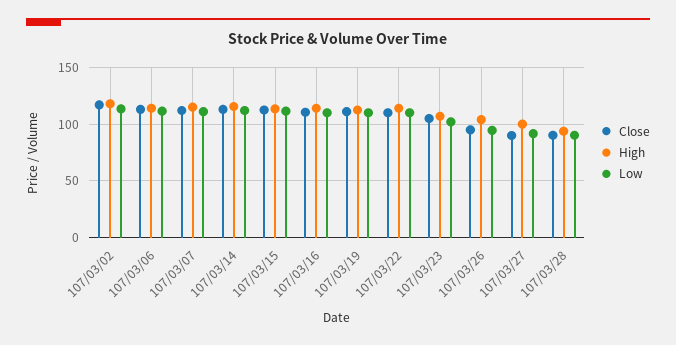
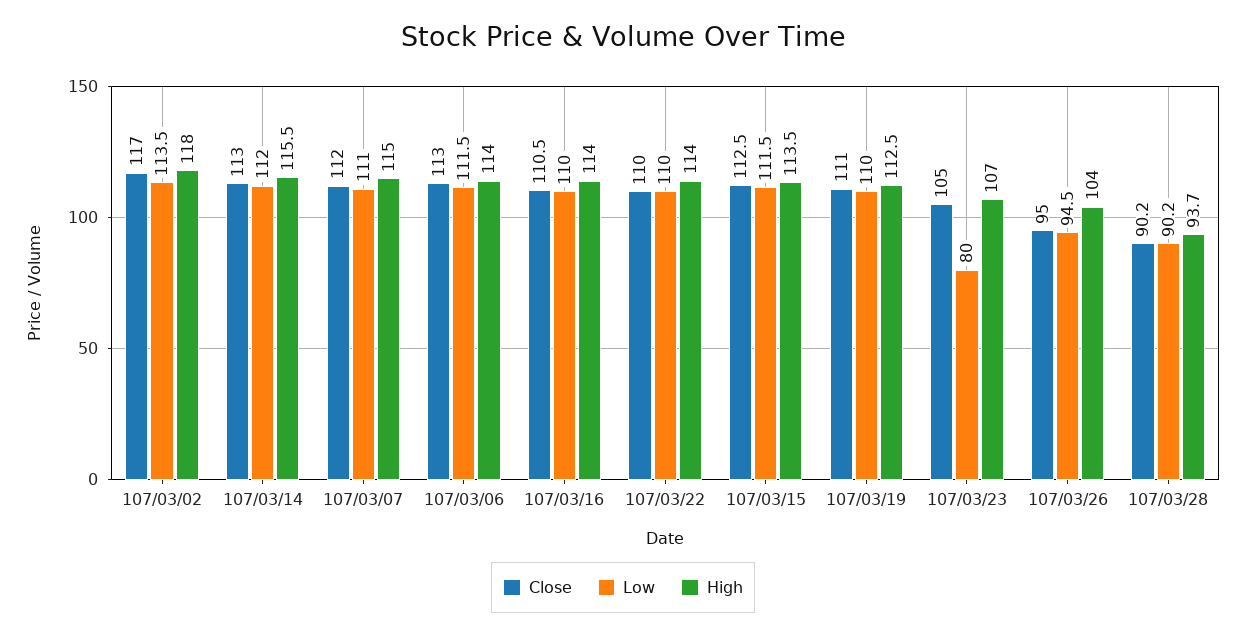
Low, 107/03/23: 100 -> 80
Close, 107/03/27: 90 -> none
High, 107/03/27: 100 -> none
Low, 107/03/27: 90 -> none

